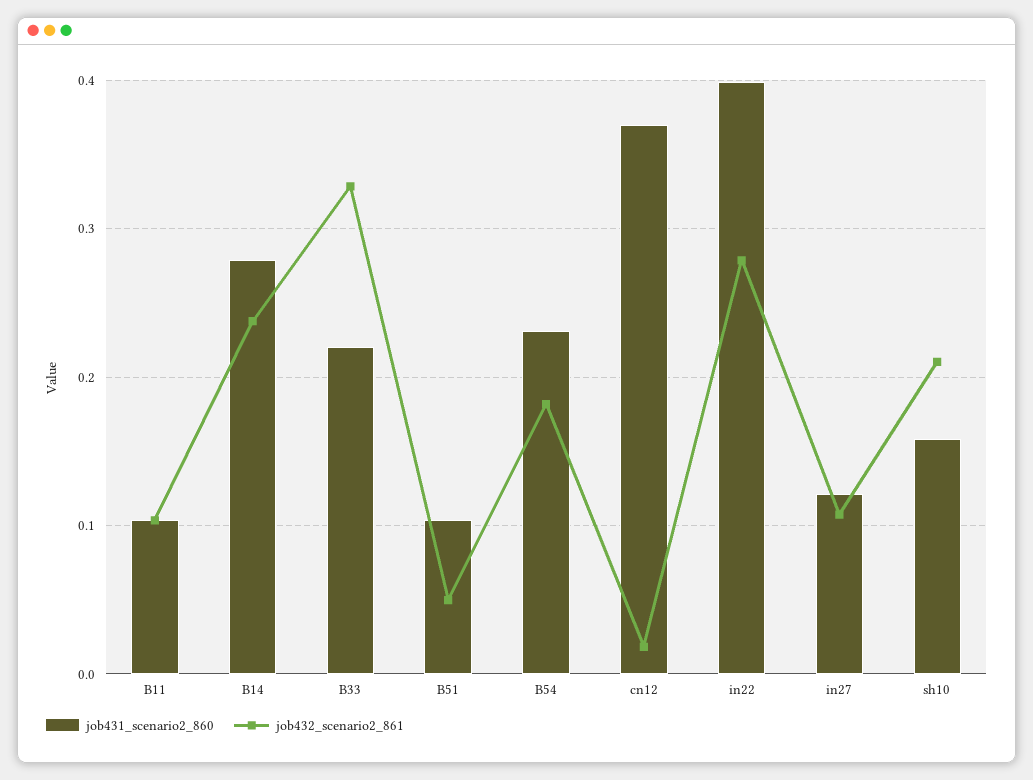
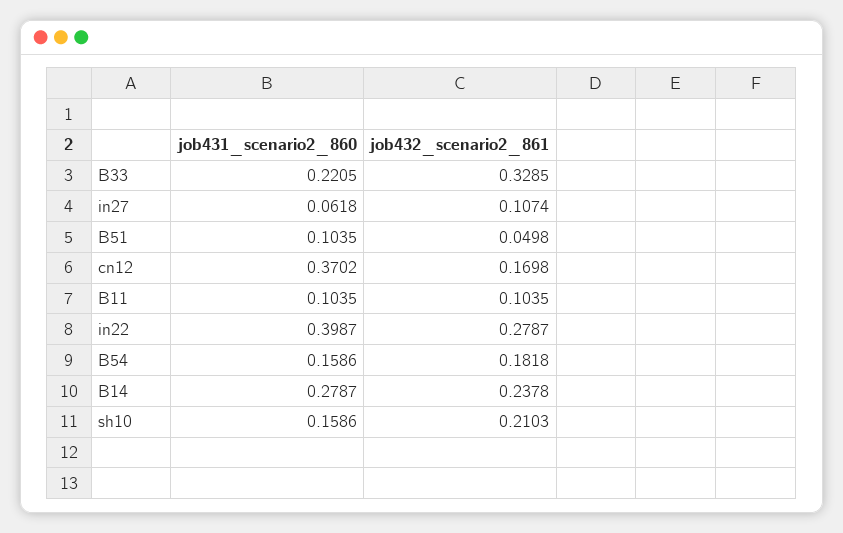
job431_scenario2_860, B54: 0.23 -> 0.1586
job432_scenario2_861, cn12: 0.02 -> 0.1698
job431_scenario2_860, in27: 0.12 -> 0.0618

